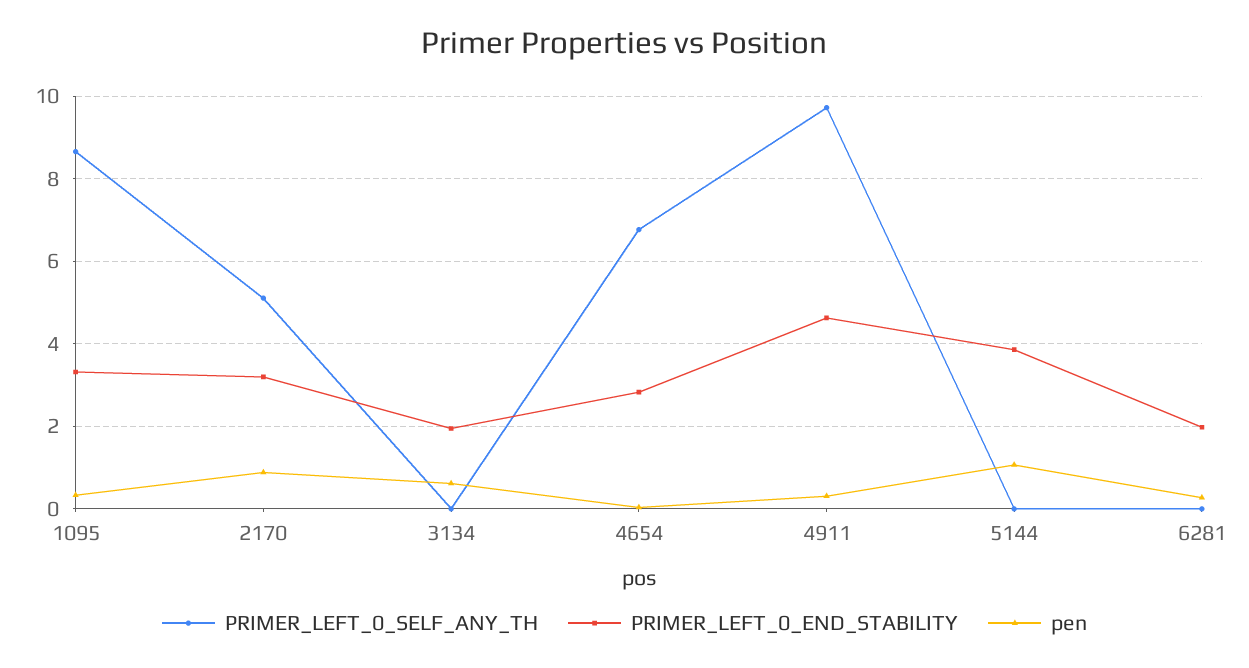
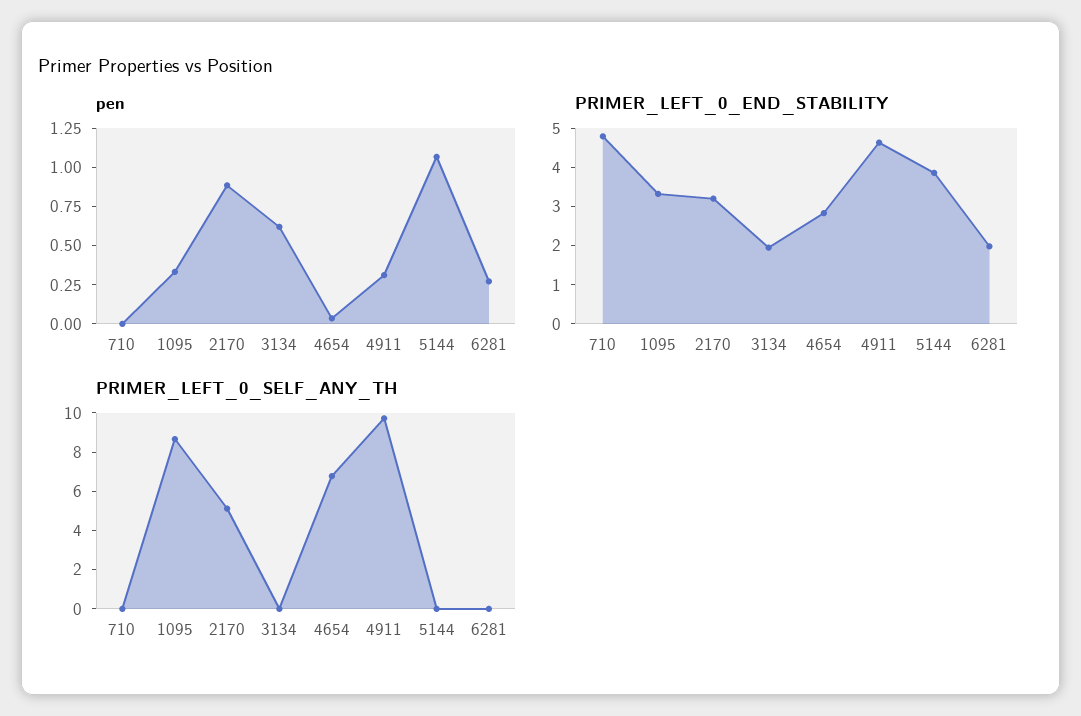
pen, 710: none -> 0
PRIMER_LEFT_0_END_STABILITY, 710: none -> 4.75
PRIMER_LEFT_0_SELF_ANY_TH, 710: none -> 0

